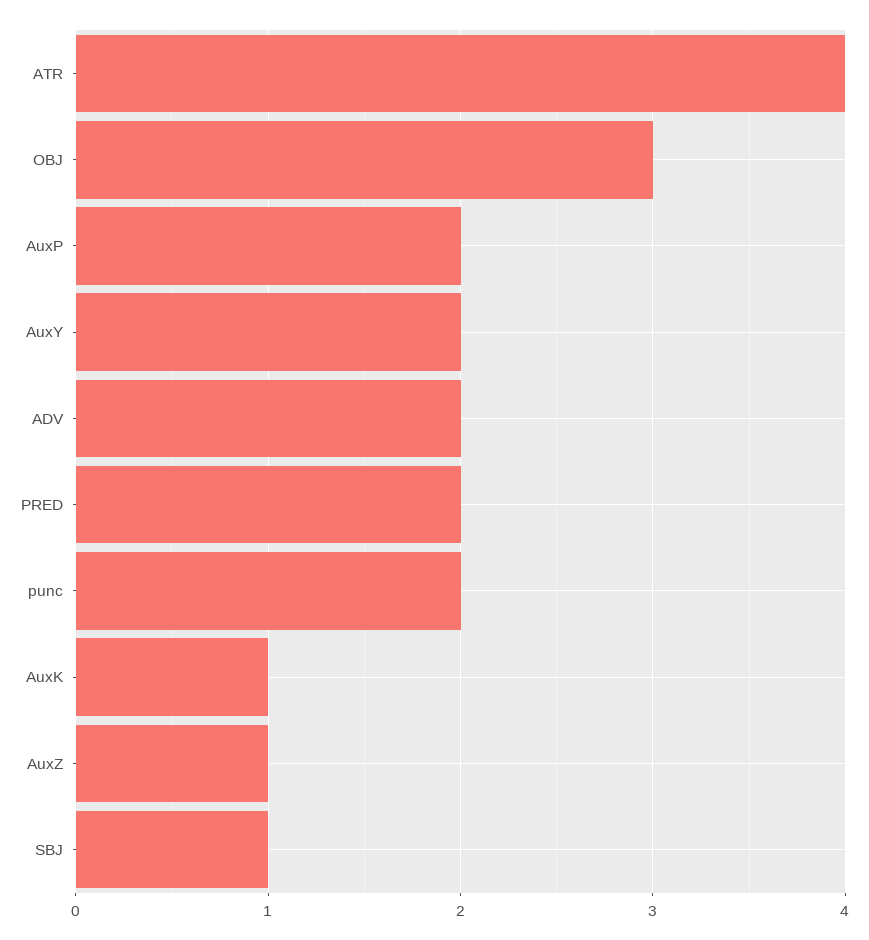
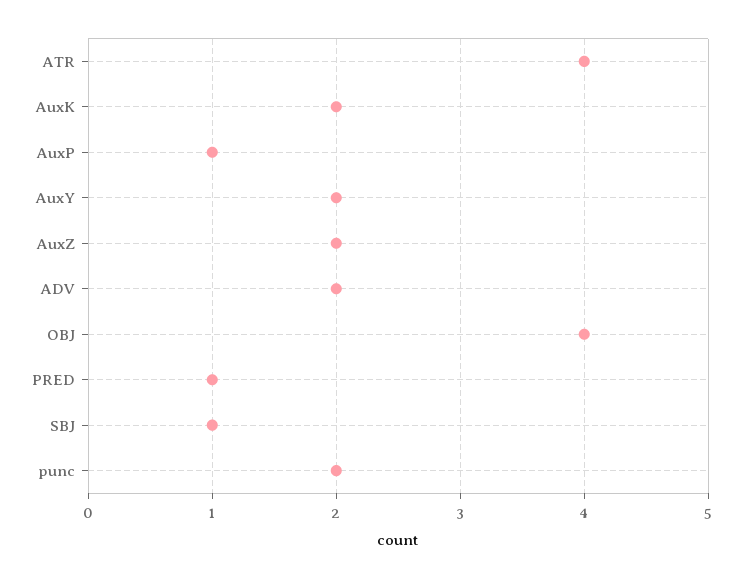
OBJ: 3 -> 4
AuxP: 2 -> 1
PRED: 2 -> 1
AuxK: 1 -> 2
AuxZ: 1 -> 2

